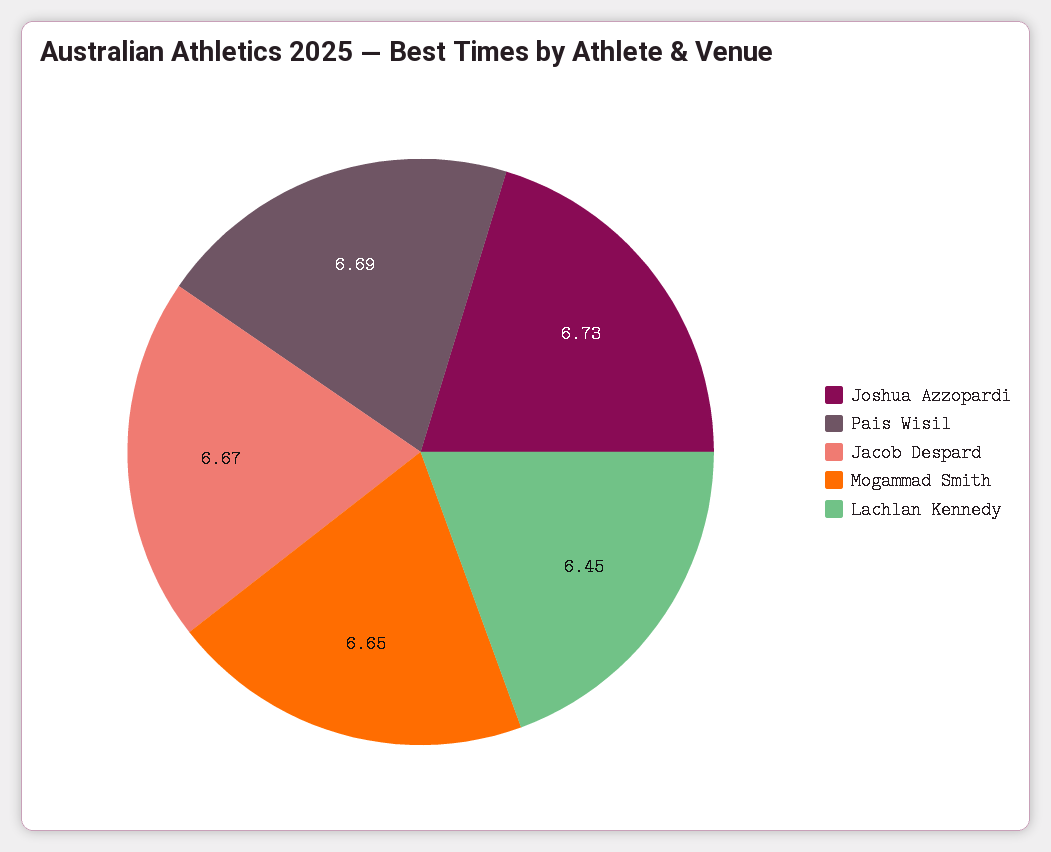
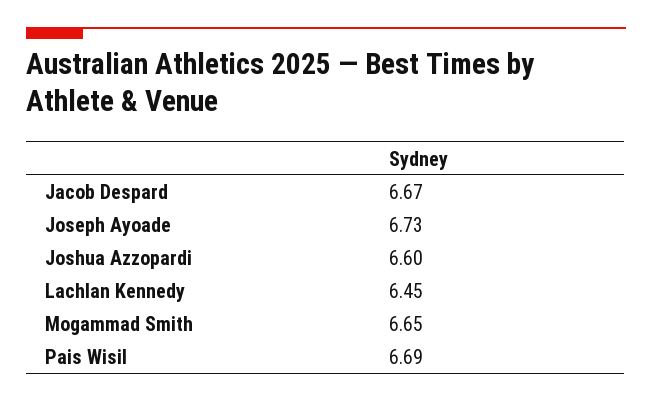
Joshua Azzopardi: 6.73 -> 6.6
Joseph Ayoade: none -> 6.73

